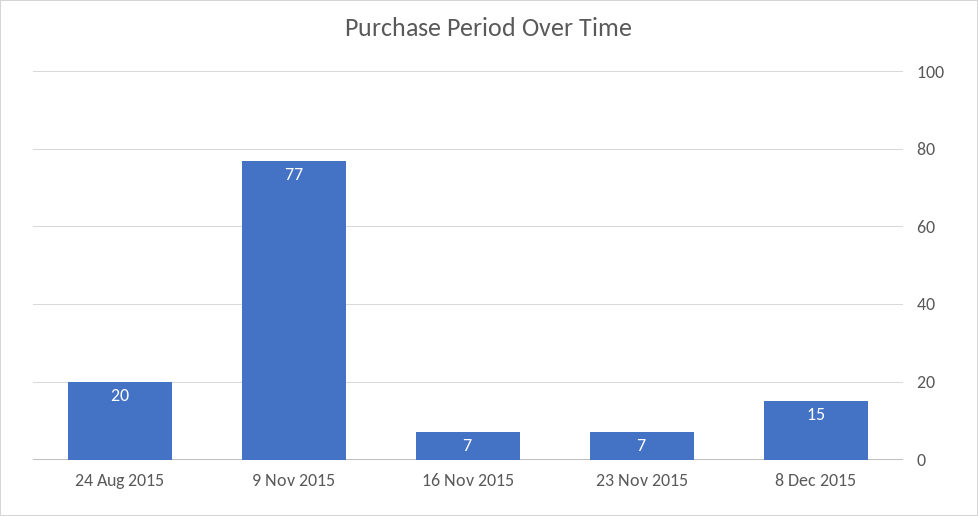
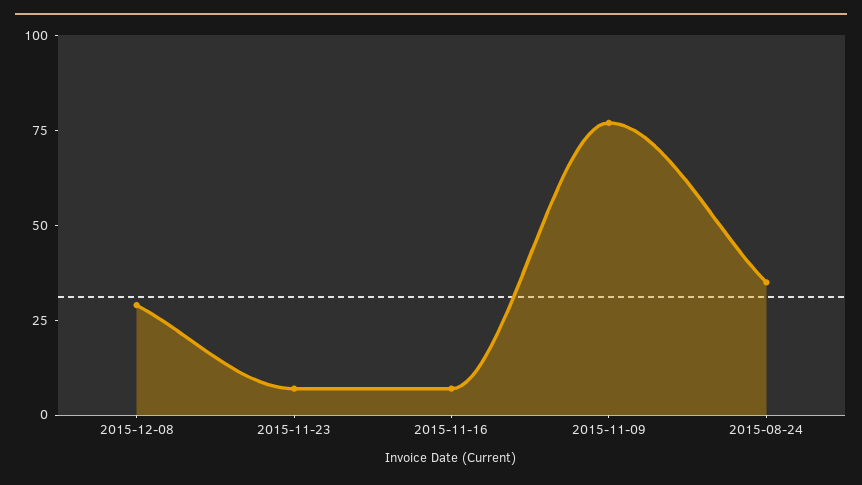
24 Aug 2015: 20 -> 35
8 Dec 2015: 15 -> 30

